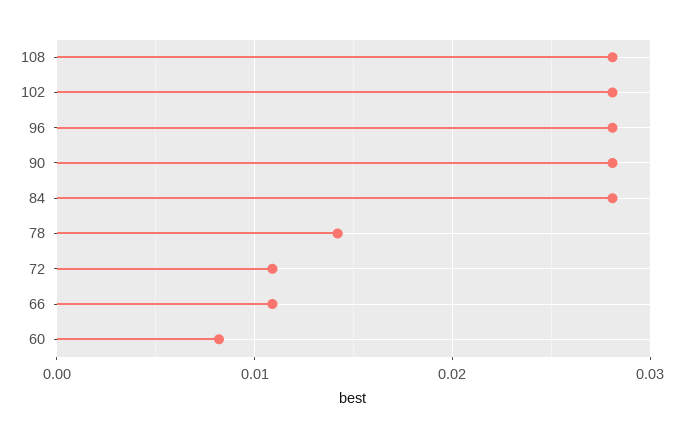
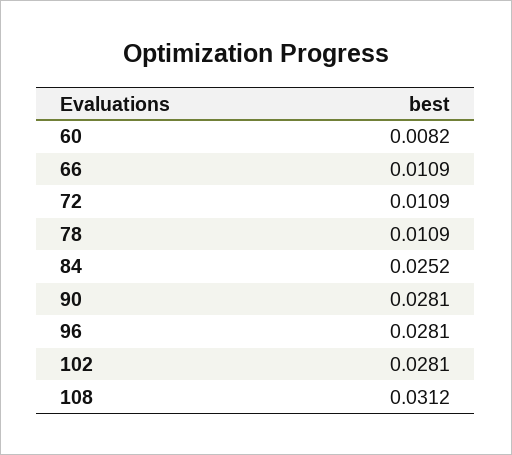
108: 0.028 -> 0.0312
84: 0.028 -> 0.0252
78: 0.014 -> 0.0109

